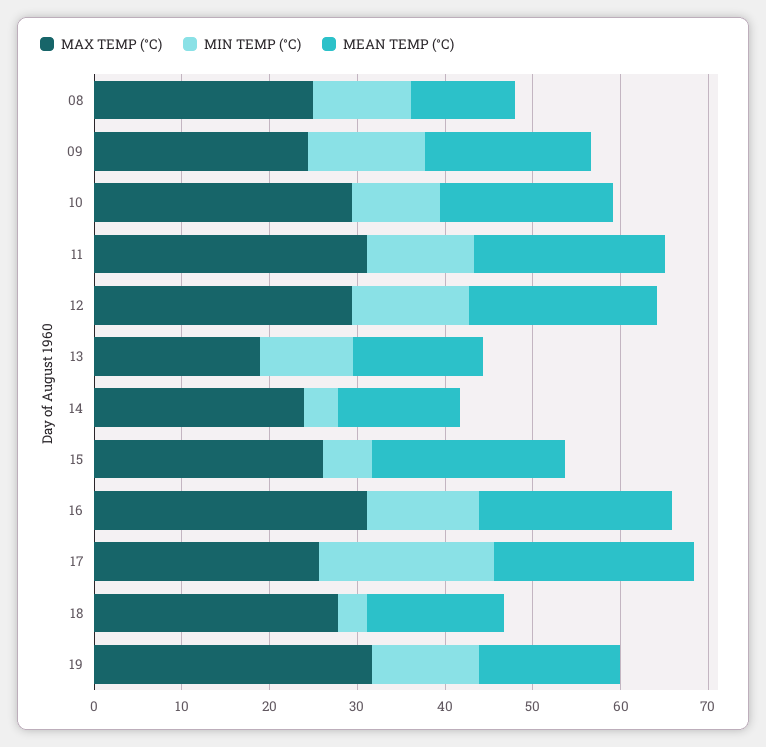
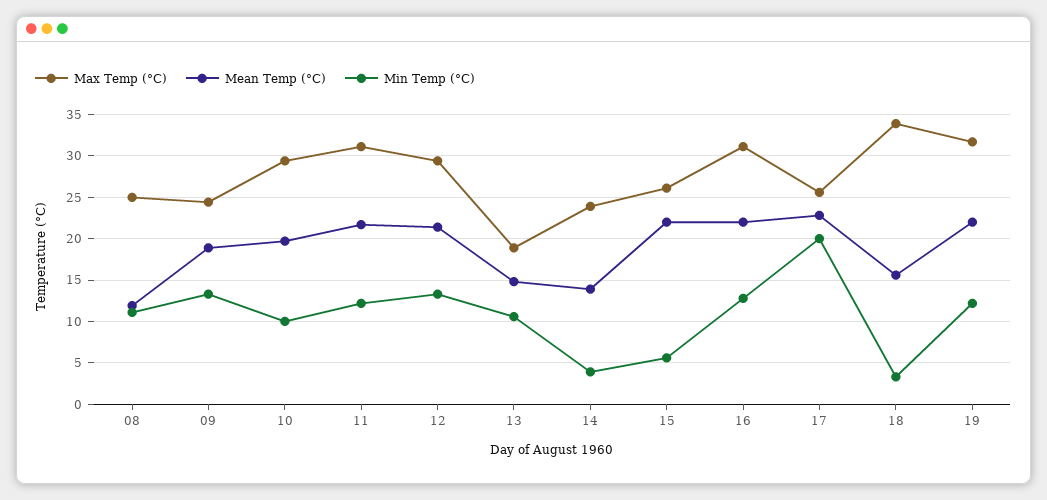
MAX TEMP (°C), 18: 28 -> 34
MEAN TEMP (°C), 19: 16 -> 22

